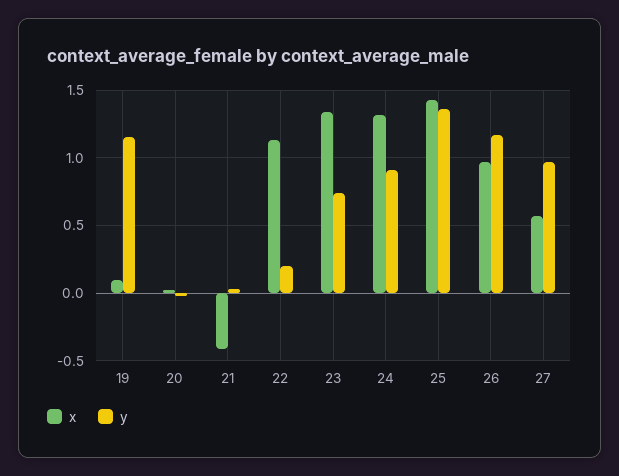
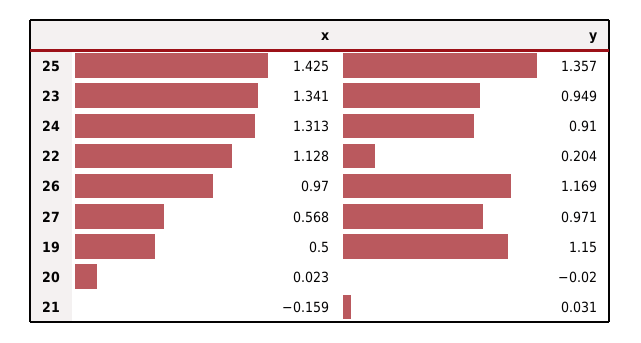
x, 19: 0.1 -> 0.5
x, 21: -0.4 -> -0.159
y, 23: 0.75 -> 0.949

